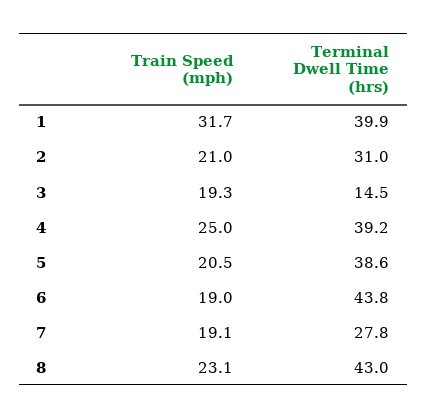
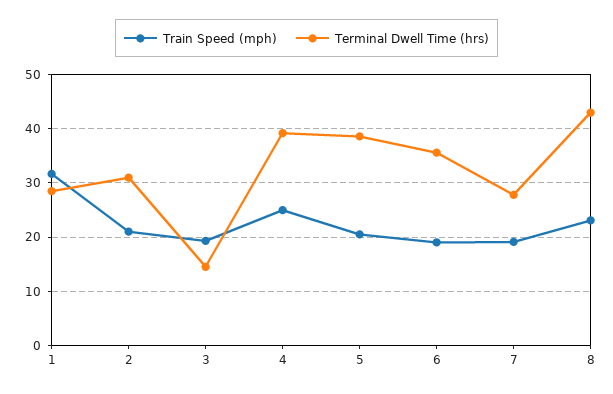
Terminal Dwell Time (hrs), 1: 39.9 -> 28
Terminal Dwell Time (hrs), 6: 43.8 -> 36

